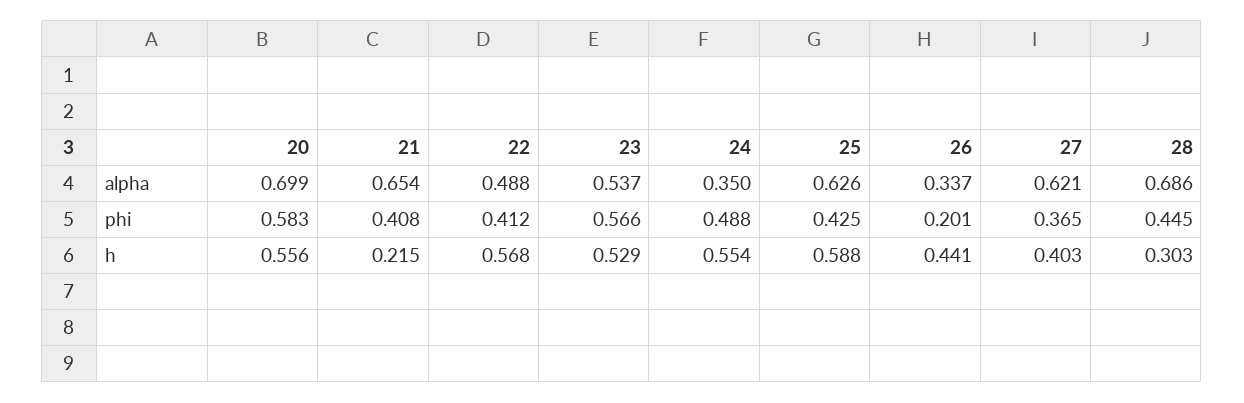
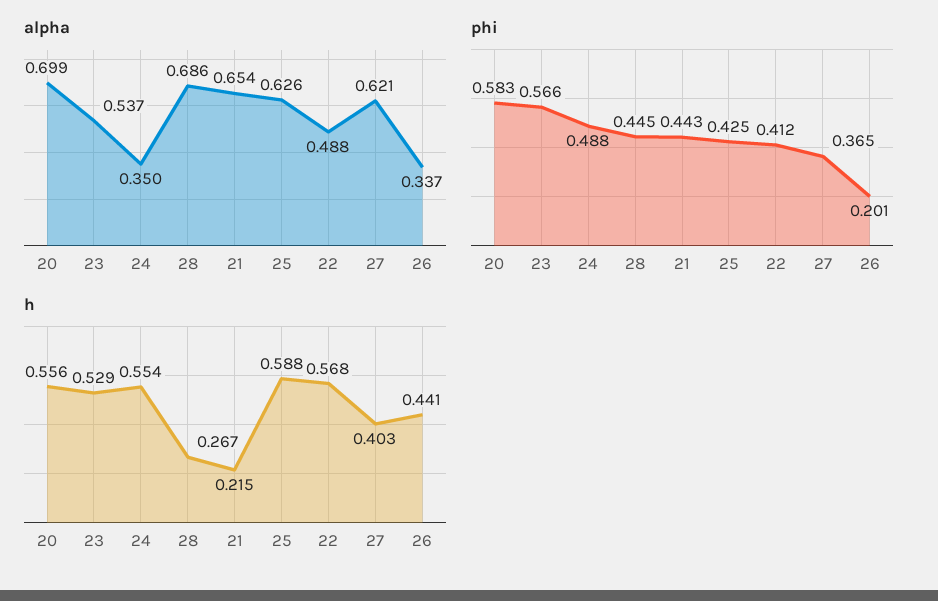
phi, 21: 0.408 -> 0.443
h, 28: 0.303 -> 0.267

